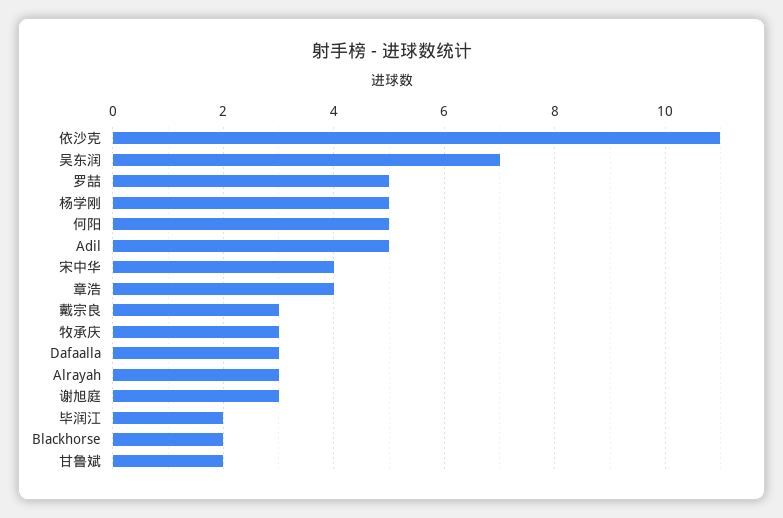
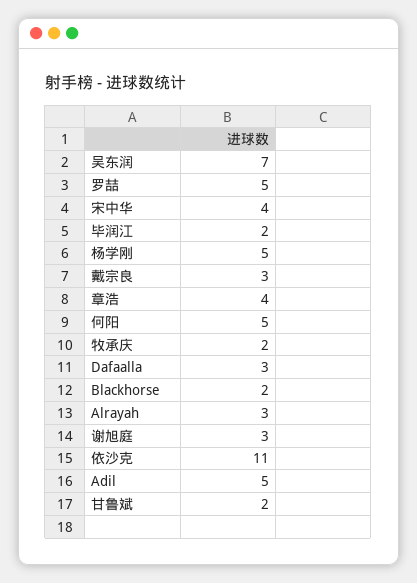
牧承庆: 3 -> 2

